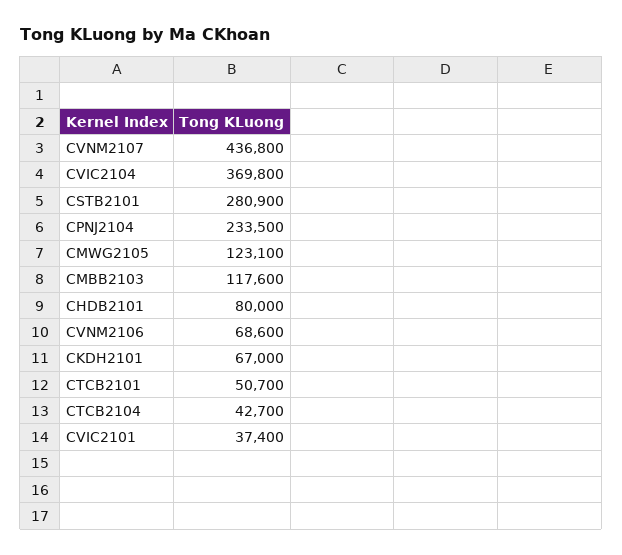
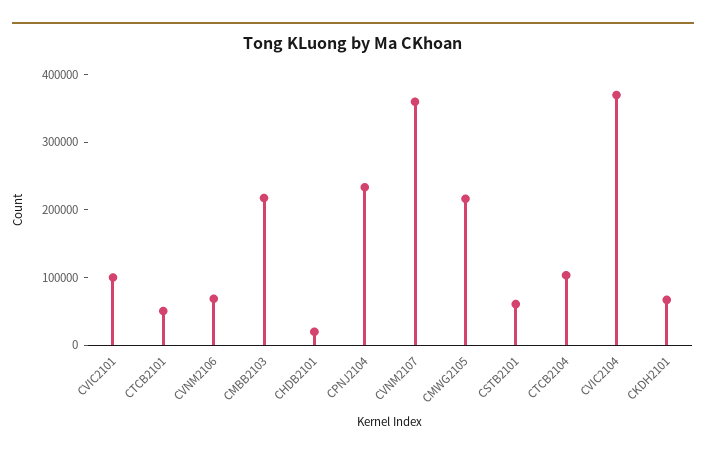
CVNM2107: 436800 -> 360000
CSTB2101: 280900 -> 60000
CMWG2105: 123100 -> 220000
CMBB2103: 117600 -> 220000
CHDB2101: 80000 -> 20000
CTCB2104: 42700 -> 100000
CVIC2101: 37400 -> 100000

